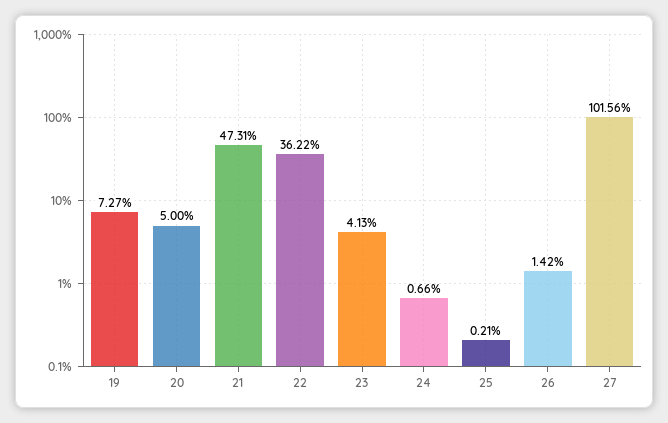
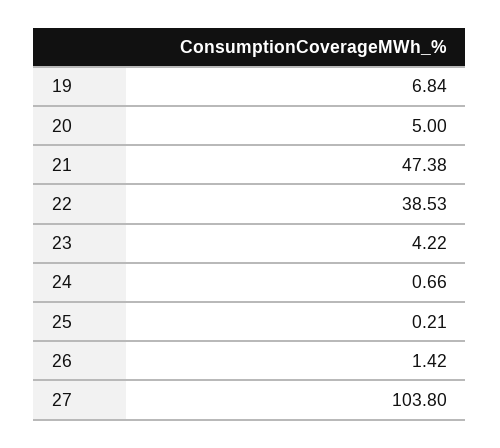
19: 7.27 -> 6.84
21: 47.31 -> 47.38
22: 36.22 -> 38.53
23: 4.13 -> 4.22
27: 101.56 -> 103.8

